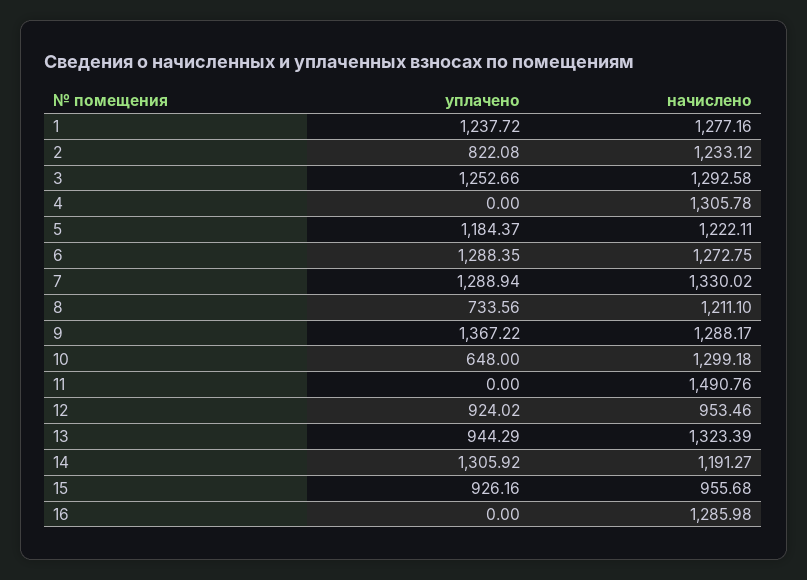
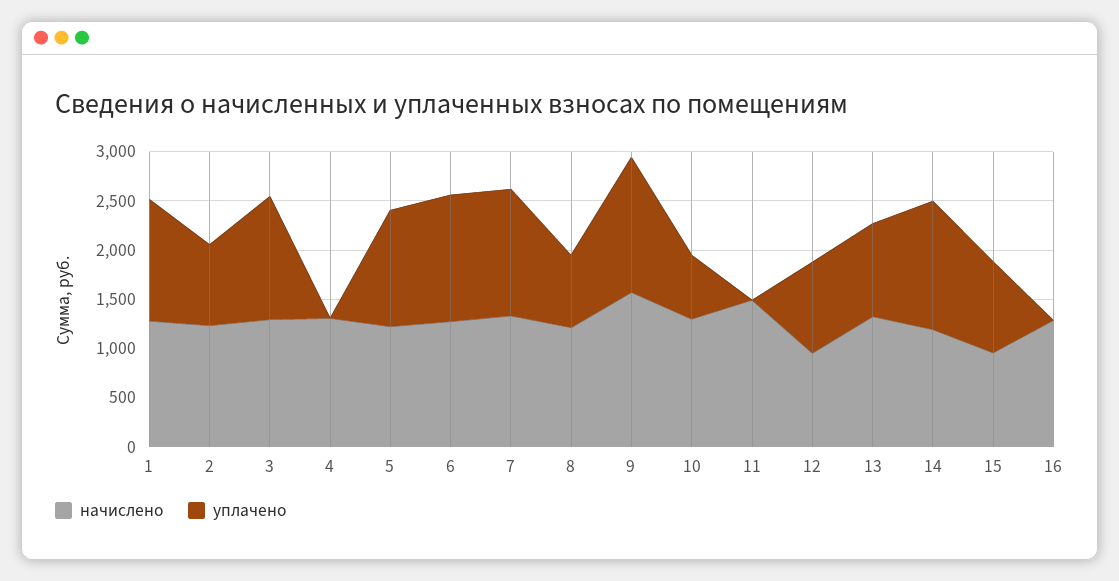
начислено, 9: 1288.17 -> 1600

